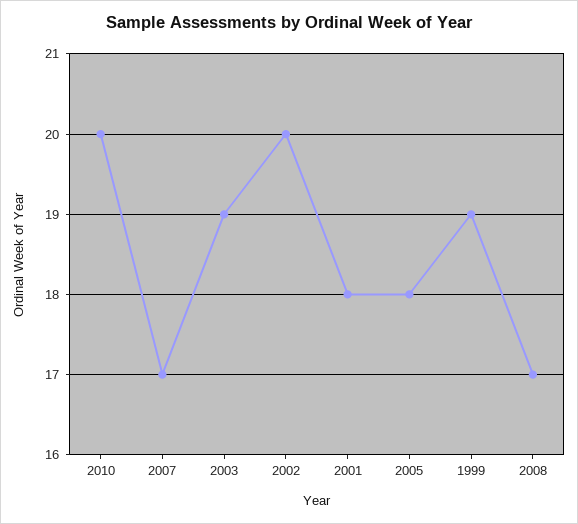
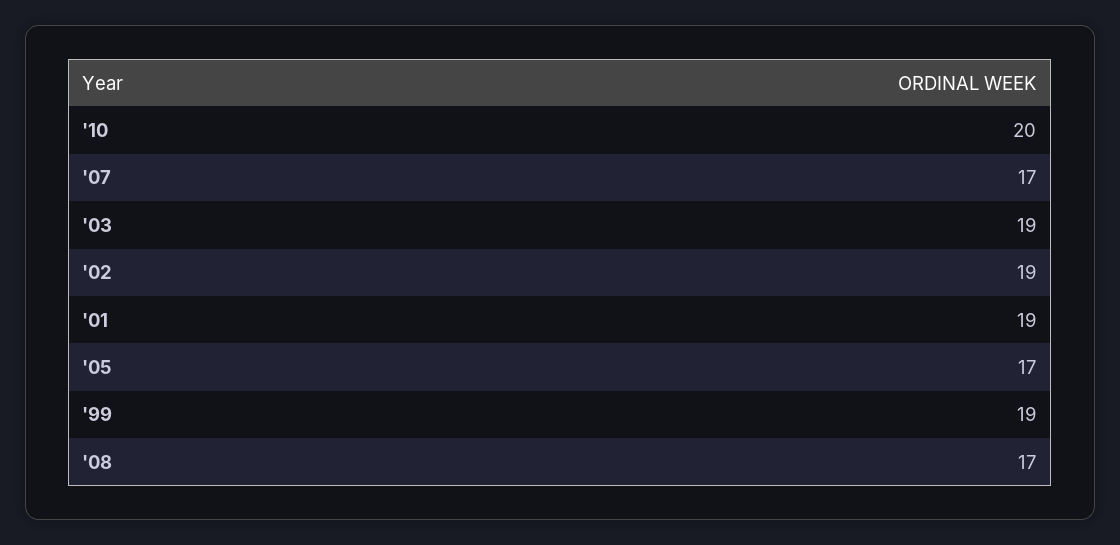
2002: 20 -> 19
2001: 18 -> 19
2005: 18 -> 17

